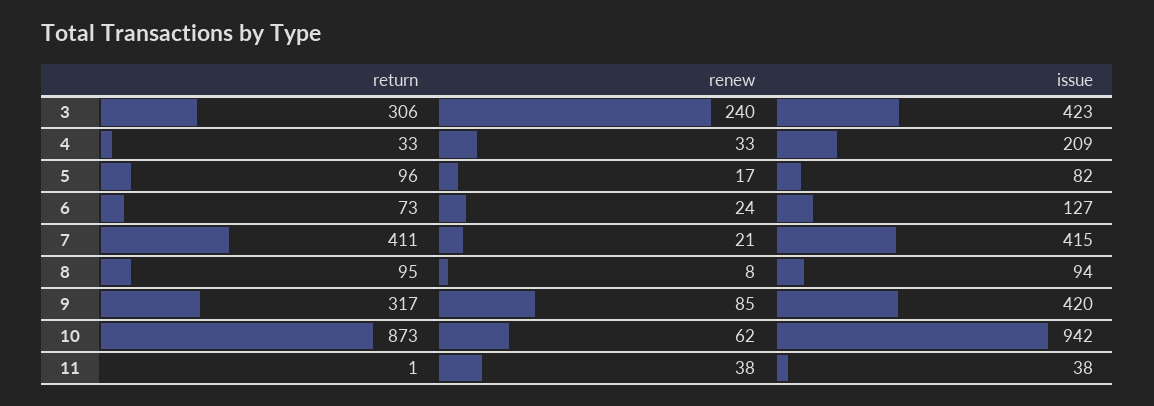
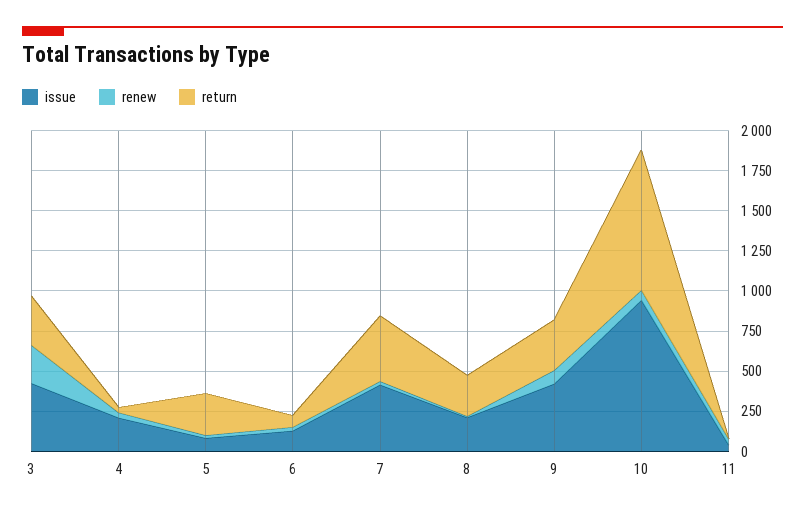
return, 5: 96 -> 250
return, 8: 95 -> 250
issue, 8: 94 -> 200

